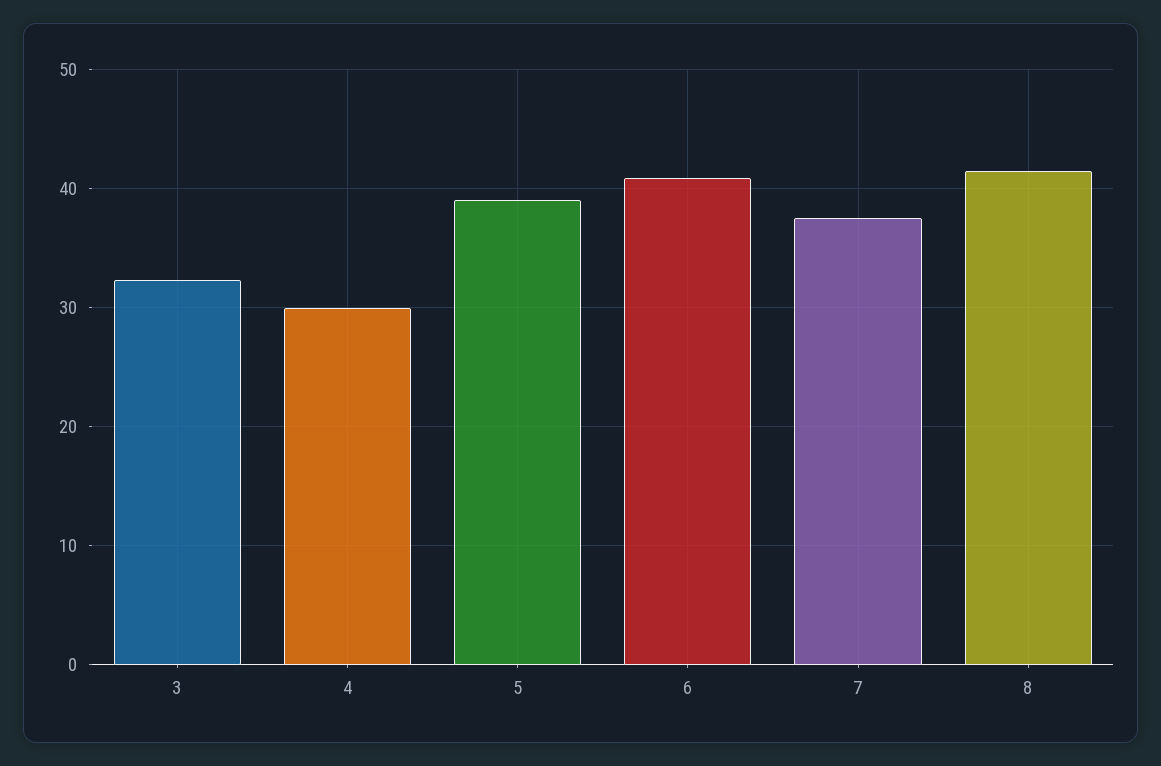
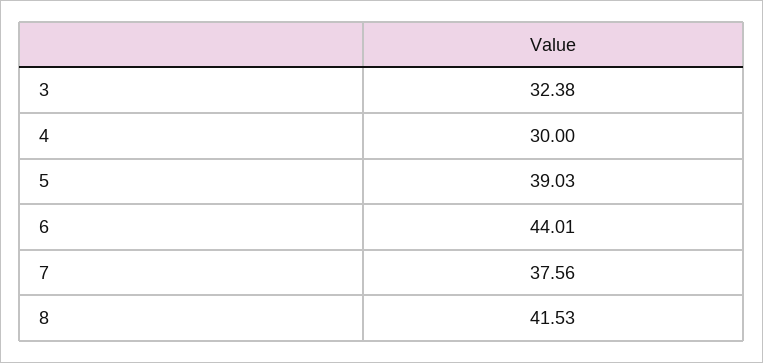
6: 41 -> 44.01

